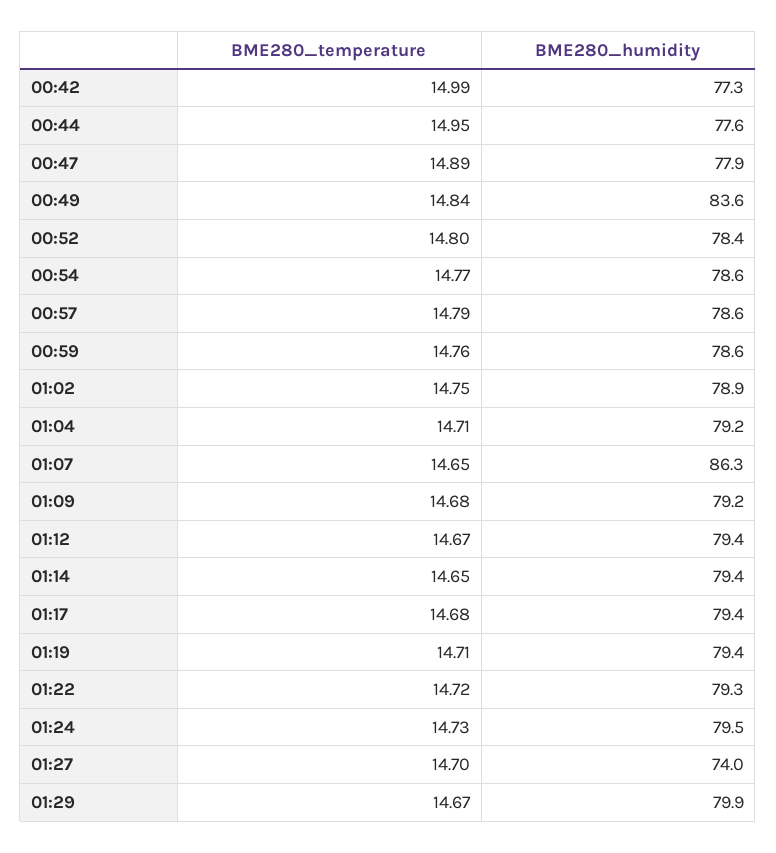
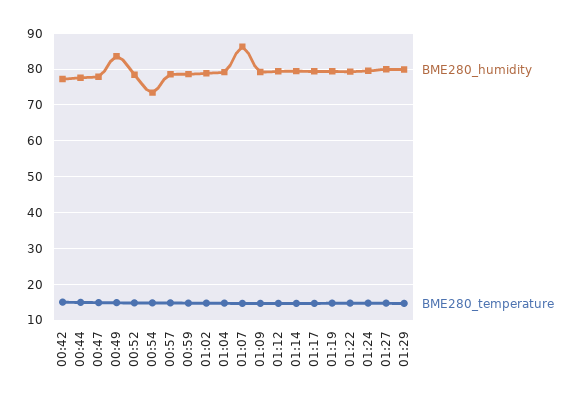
BME280_humidity, 00:54: 78.6 -> 74
BME280_humidity, 01:27: 74 -> 80

